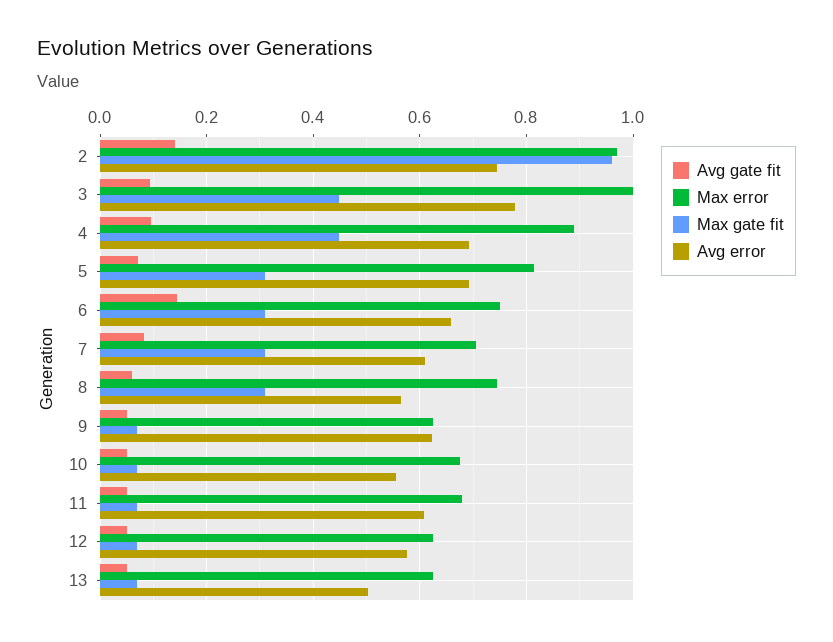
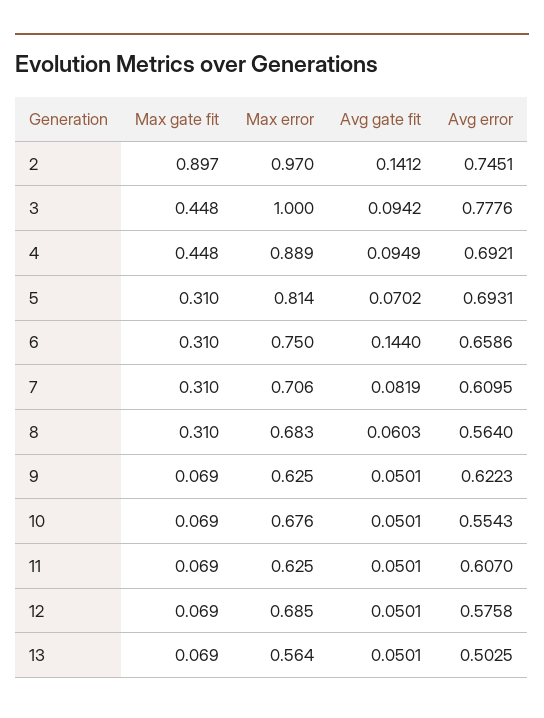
Max gate fit, 2: 0.96 -> 0.897
Max error, 8: 0.74 -> 0.683
Max error, 11: 0.68 -> 0.625
Max error, 12: 0.62 -> 0.685
Max error, 13: 0.62 -> 0.564

